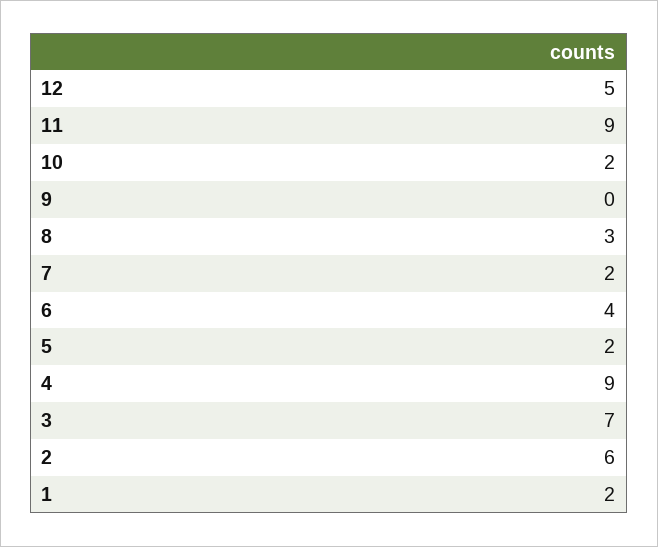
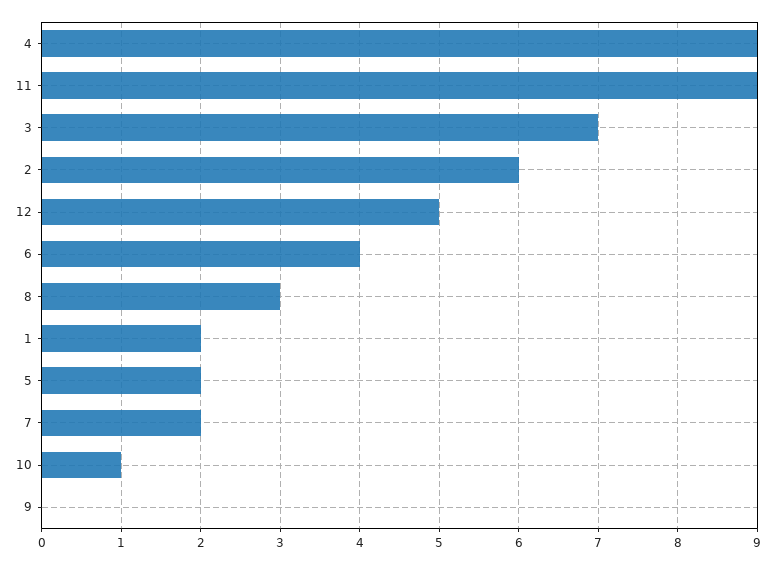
10: 2 -> 1

